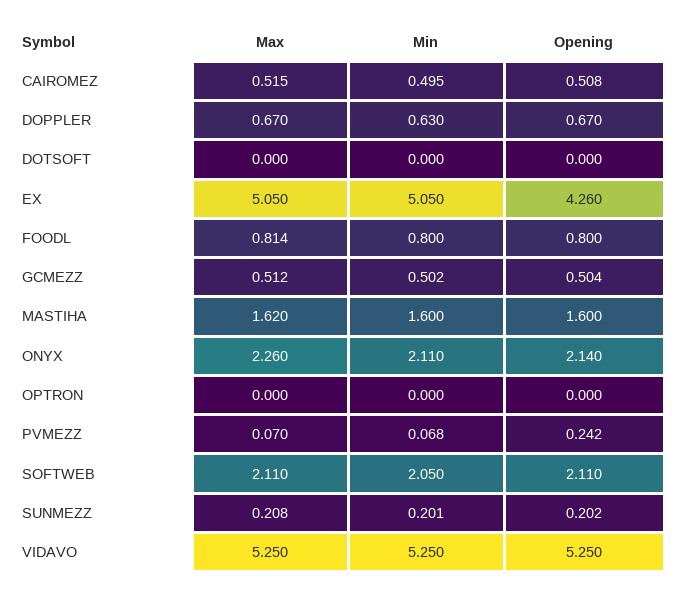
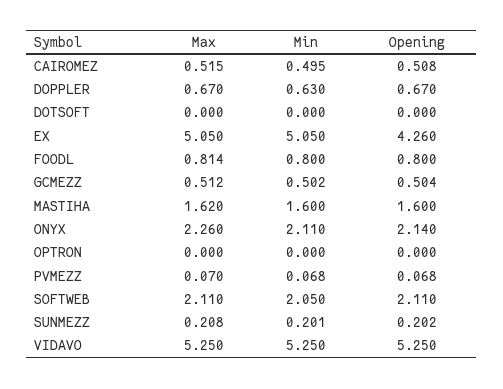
Opening, PVMEZZ: 0.242 -> 0.068

